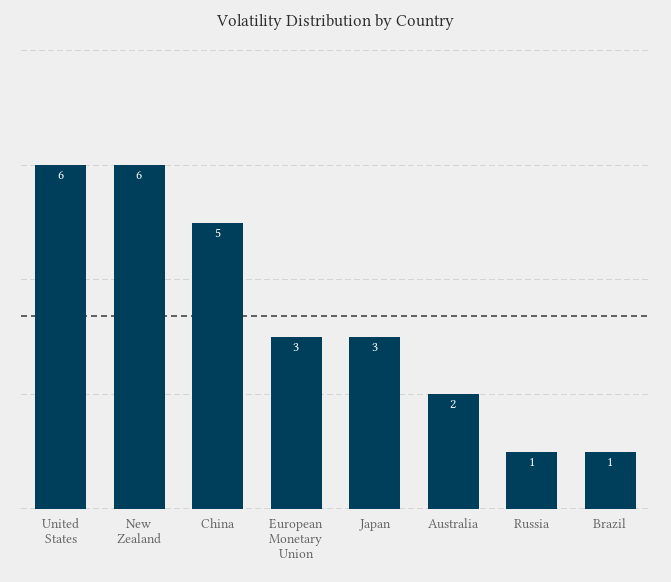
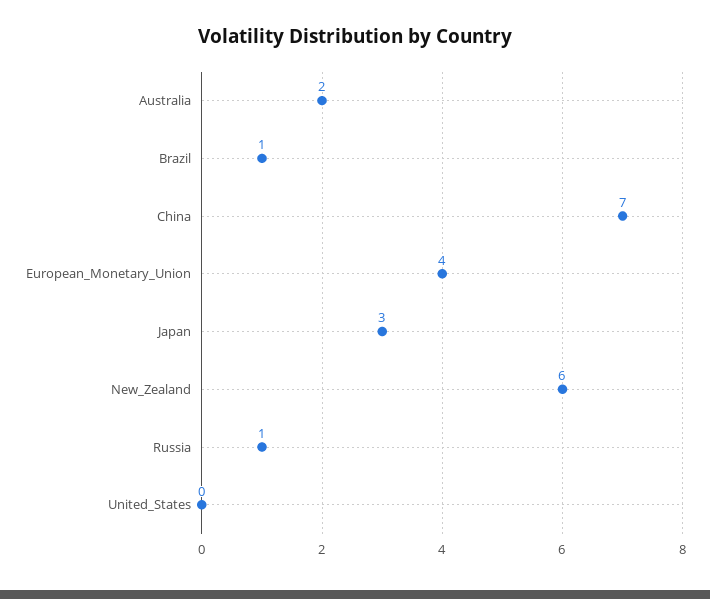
United States: 6 -> 0
China: 5 -> 7
European Monetary Union: 3 -> 4

